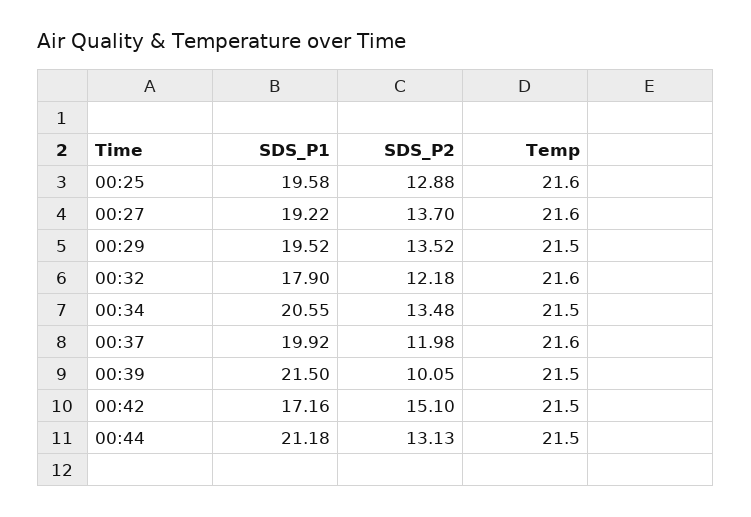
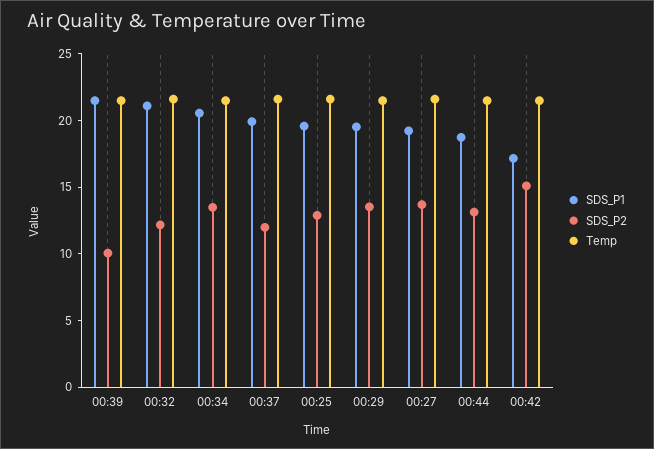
SDS_P1, 00:32: 17.9 -> 21
SDS_P1, 00:44: 21.18 -> 19

